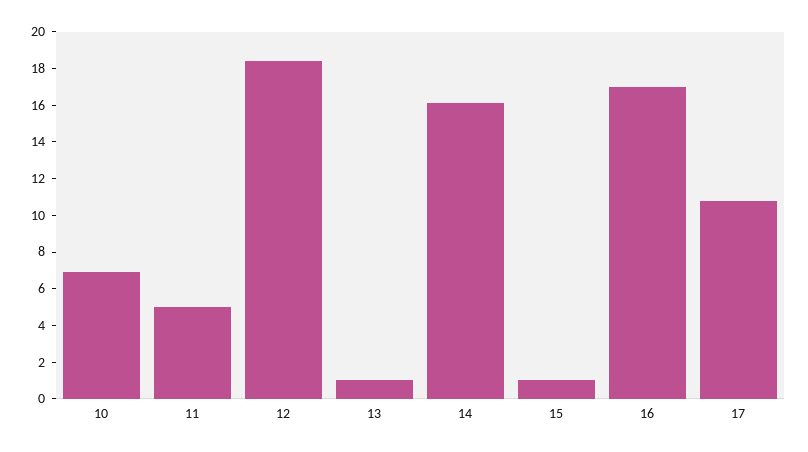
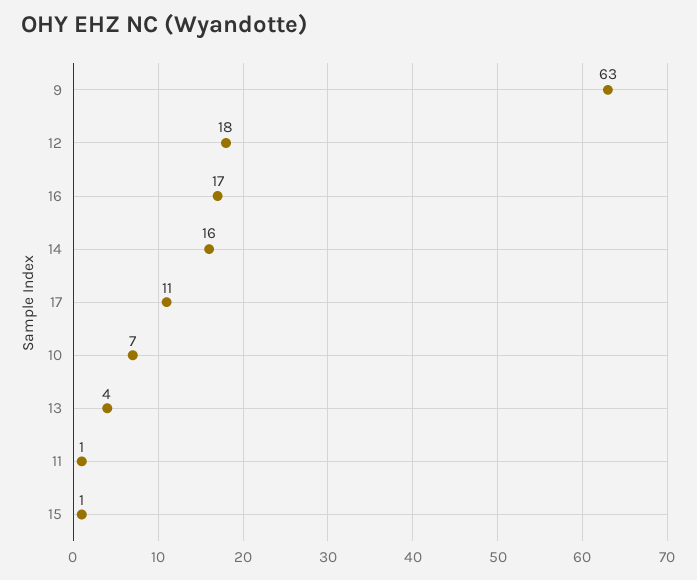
11: 5 -> 1
13: 1 -> 4
9: none -> 63

